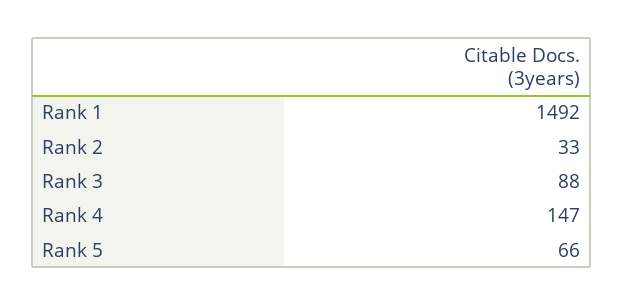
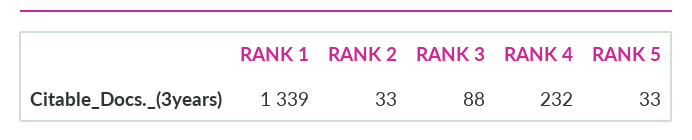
Rank 1: 1492 -> 1339
Rank 4: 147 -> 232
Rank 5: 66 -> 33

